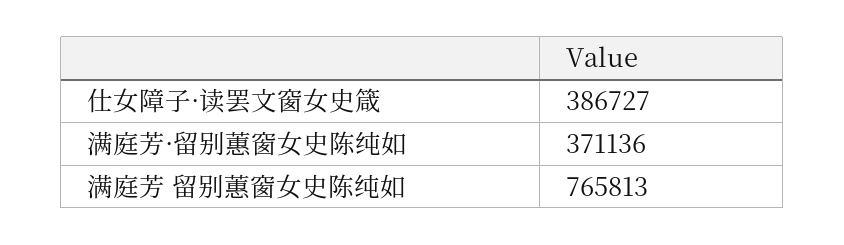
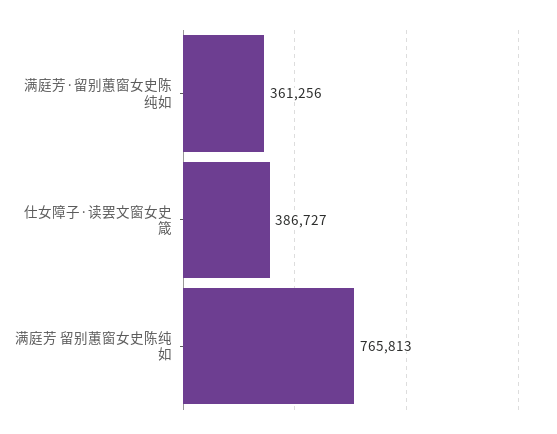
满庭芳·留别蕙窗女史陈纯如: 371136 -> 361256

